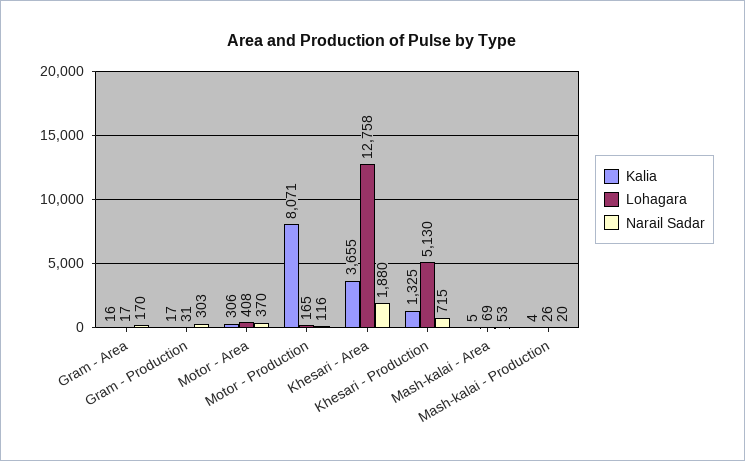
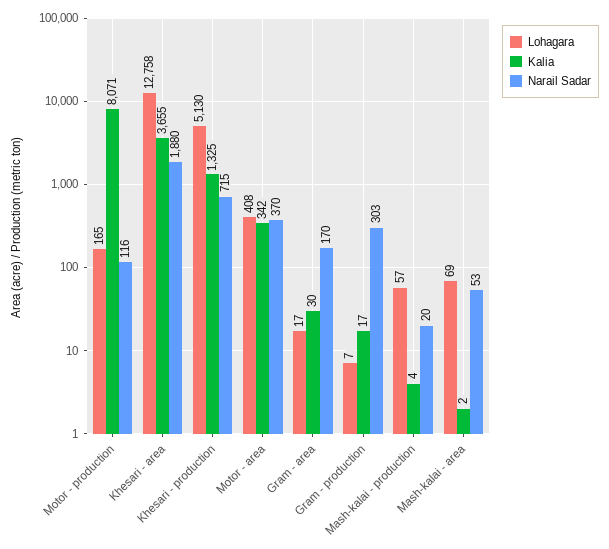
Kalia, Gram - Area: 16 -> 30
Lohagara, Gram - Production: 31 -> 7
Kalia, Motor - Area: 306 -> 342
Kalia, Mash-kalai - Area: 5 -> 2
Lohagara, Mash-kalai - Production: 26 -> 57

